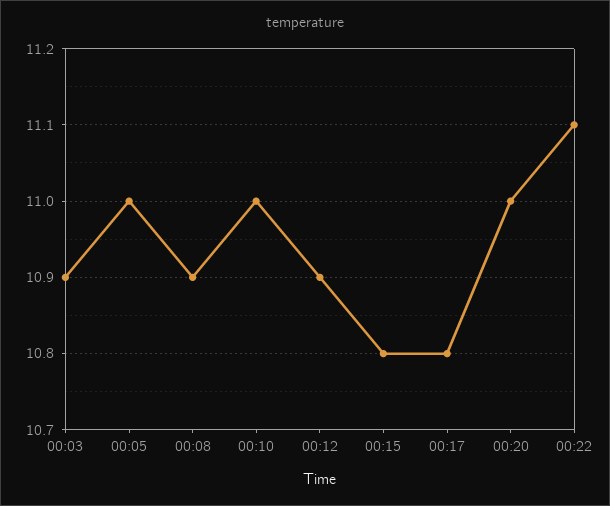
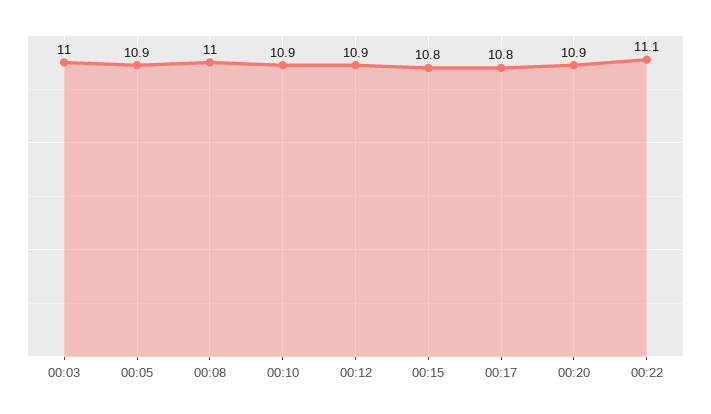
00:03: 10.9 -> 11
00:05: 11 -> 10.9
00:08: 10.9 -> 11
00:10: 11 -> 10.9
00:20: 11 -> 10.9

